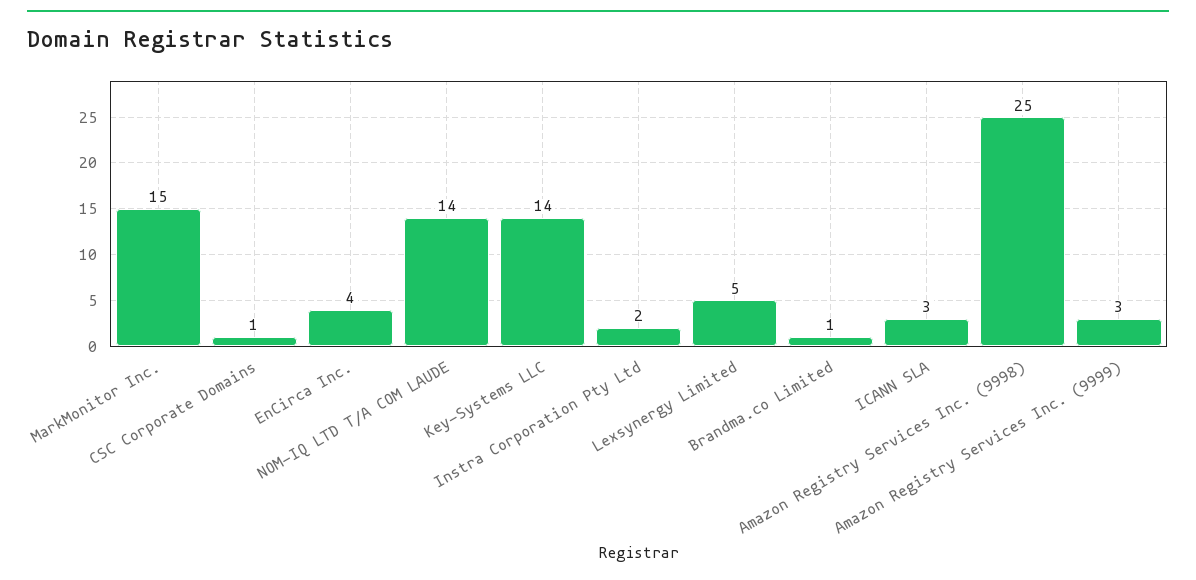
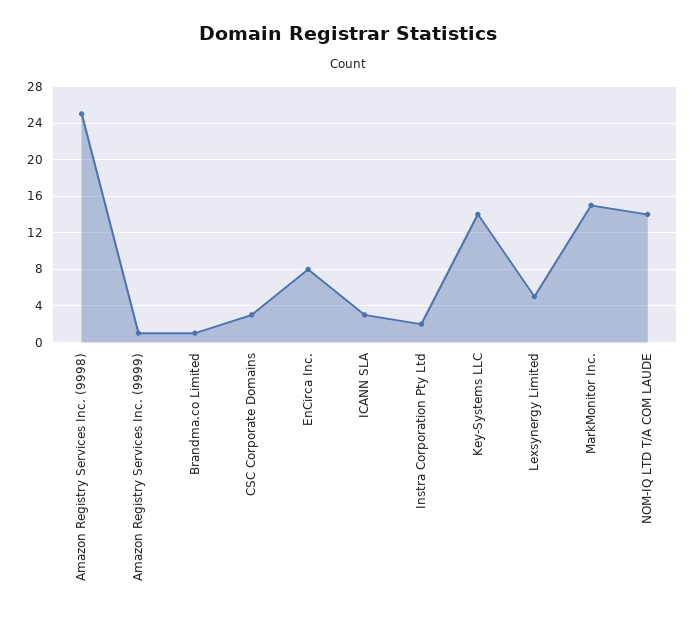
CSC Corporate Domains: 1 -> 3
EnCirca Inc.: 4 -> 8
Amazon Registry Services Inc. (9999): 3 -> 1

